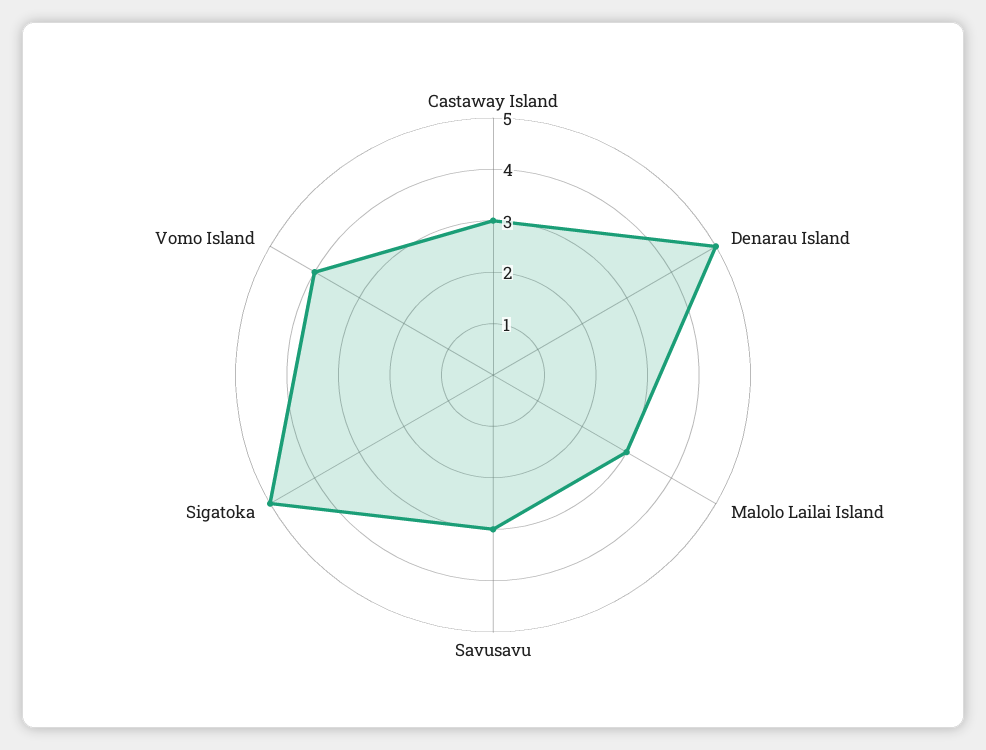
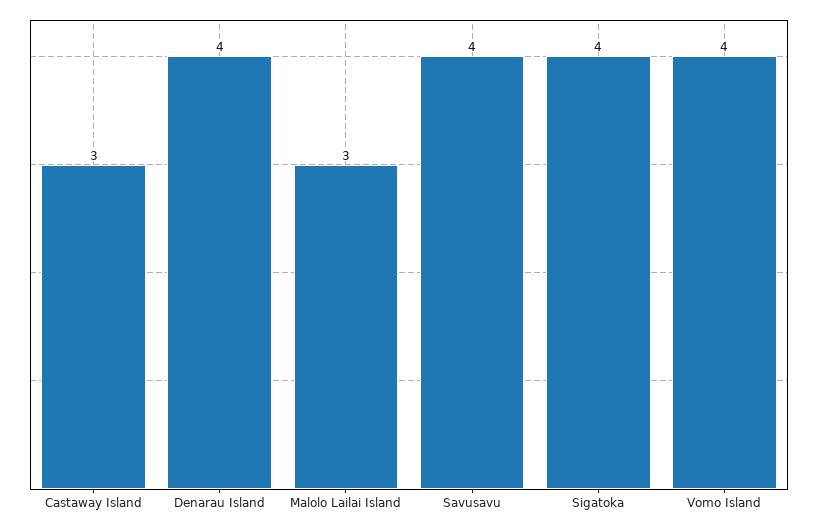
Denarau Island: 5 -> 4
Savusavu: 3 -> 4
Sigatoka: 5 -> 4

